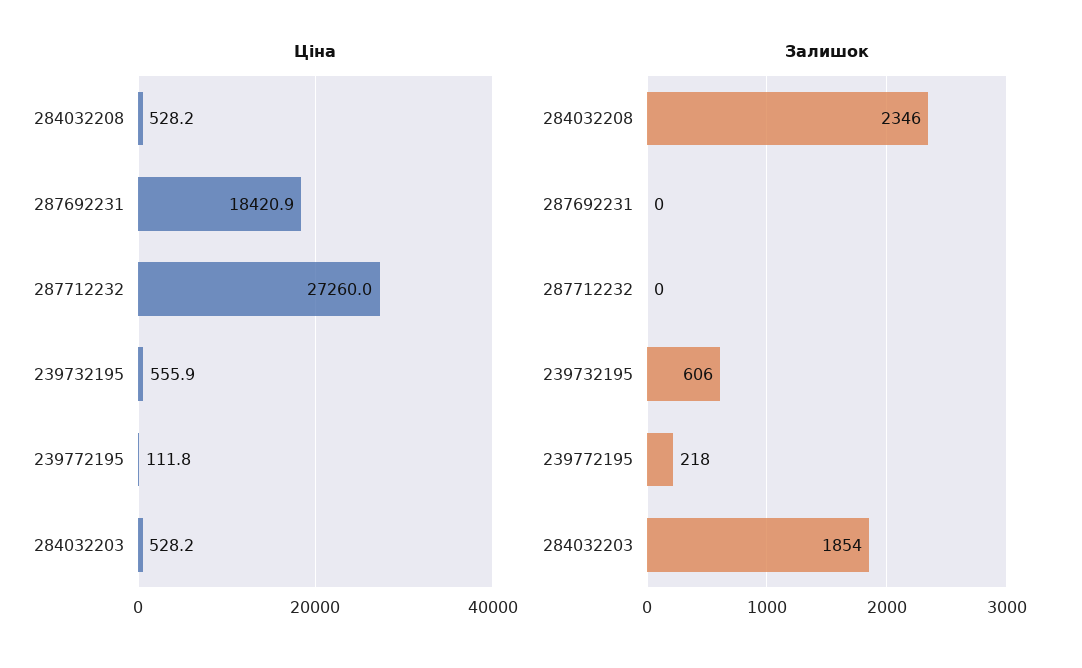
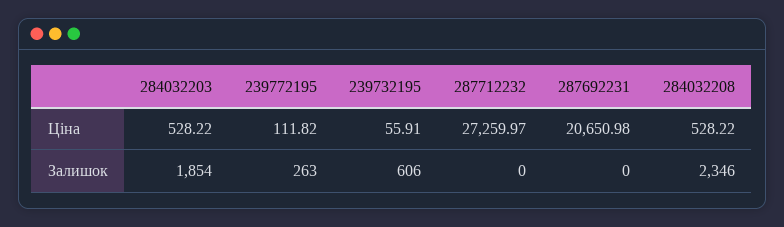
Ціна, 287692231: 18420.9 -> 20650.98
Ціна, 239732195: 555.9 -> 55.91
Залишок, 239772195: 218 -> 263

